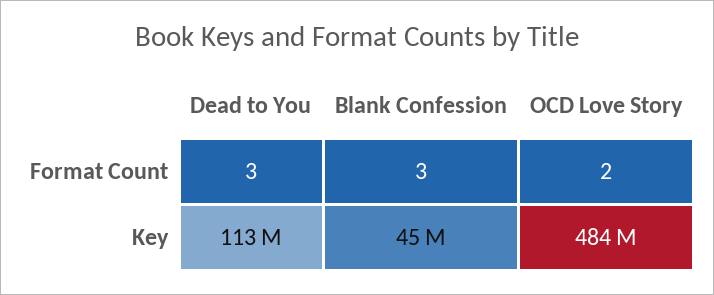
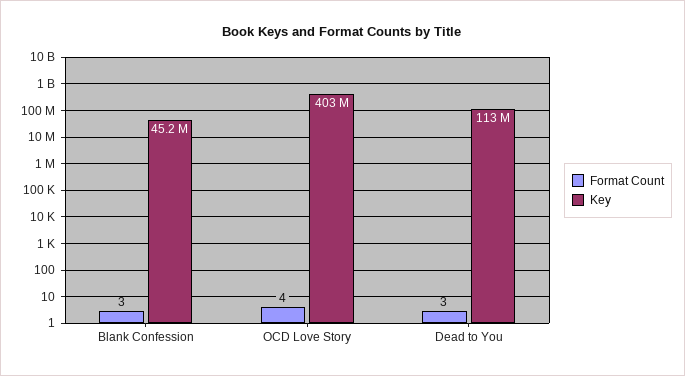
Format Count, OCD Love Story: 2 -> 4
Key, OCD Love Story: 484000000 -> 403000000

